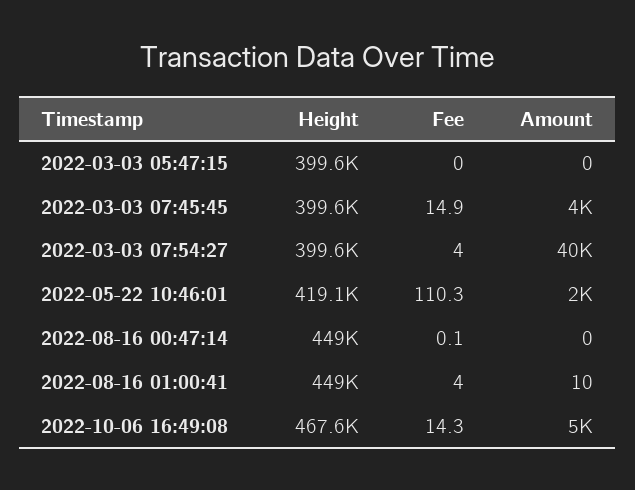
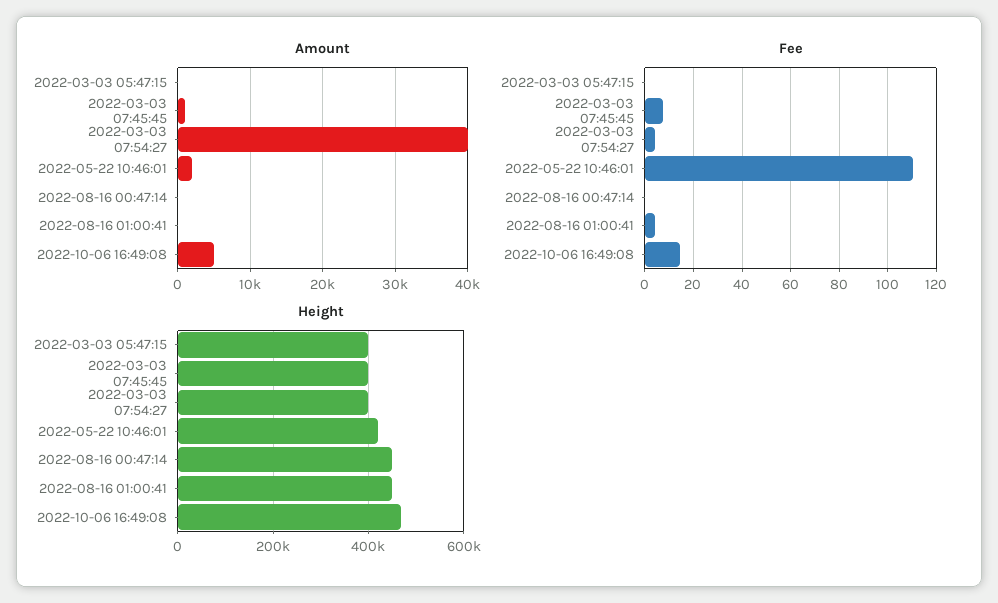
Fee, 2022-03-03 07:45:45: 14.9 -> 7.5
Amount, 2022-03-03 07:45:45: 4000 -> 1000

